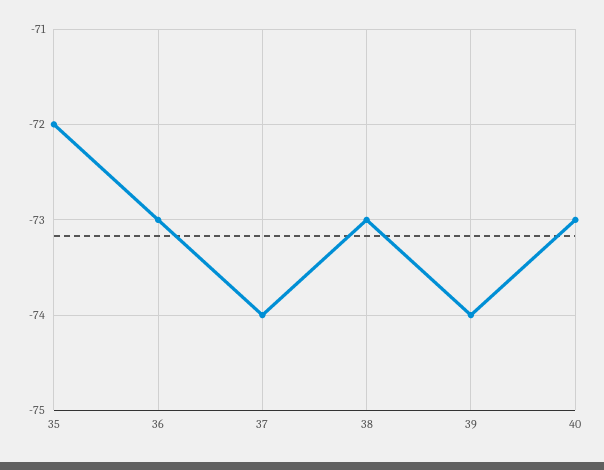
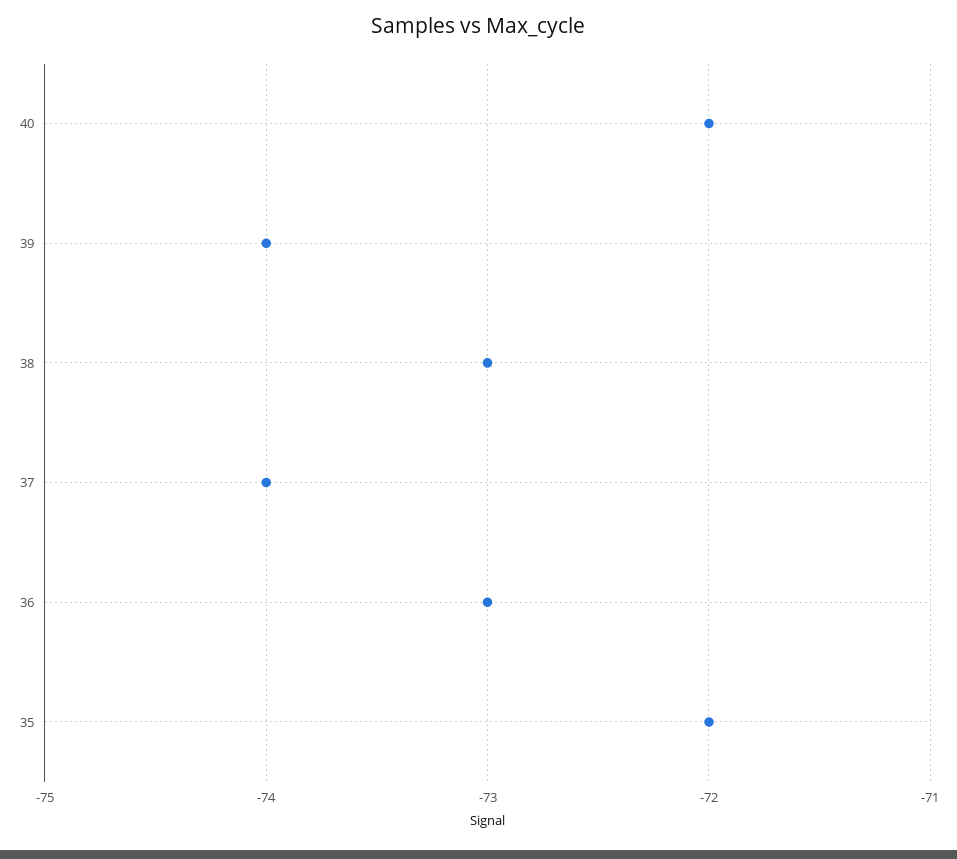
40: -73 -> -72

